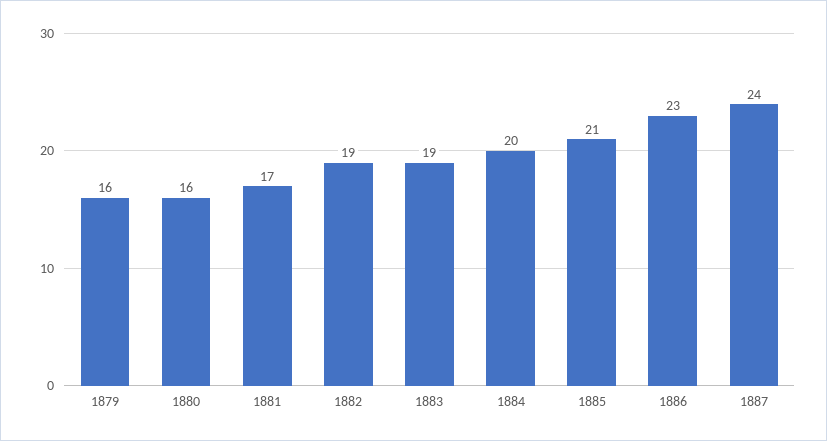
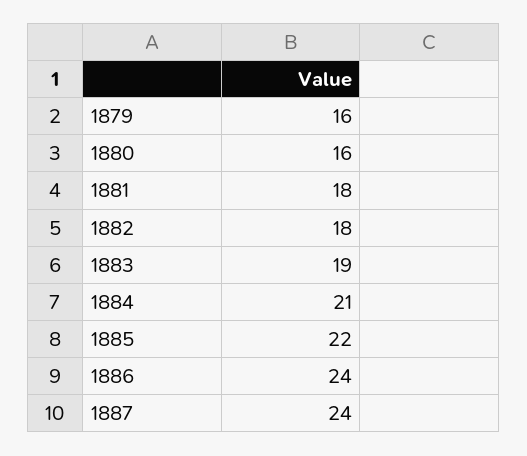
1881: 17 -> 18
1882: 19 -> 18
1884: 20 -> 21
1885: 21 -> 22
1886: 23 -> 24

